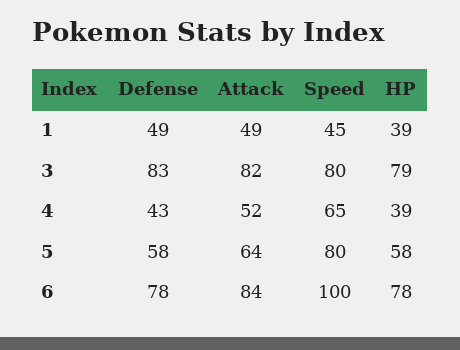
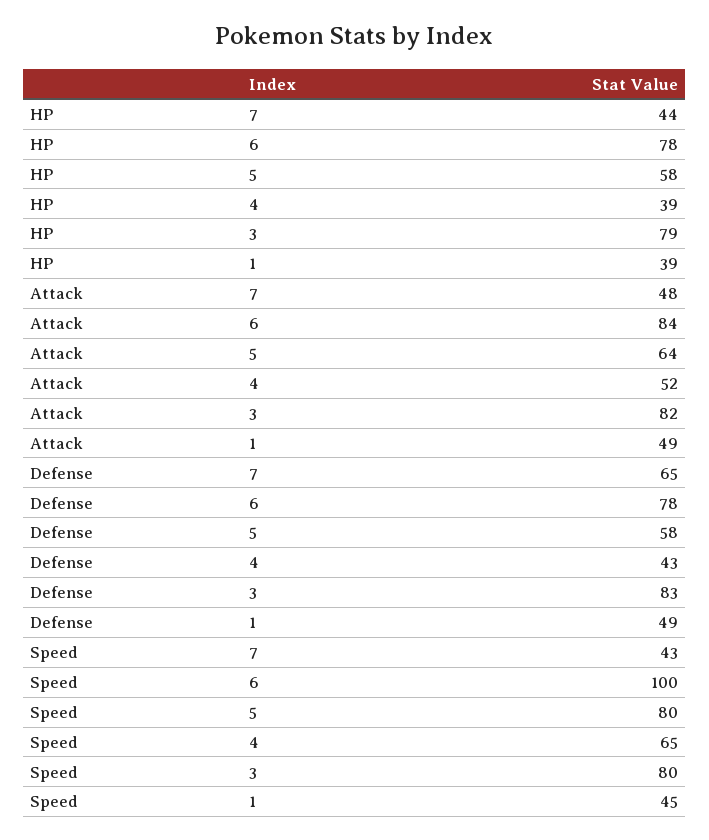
HP, 7: none -> 44
Attack, 7: none -> 48
Defense, 7: none -> 65
Speed, 7: none -> 43

